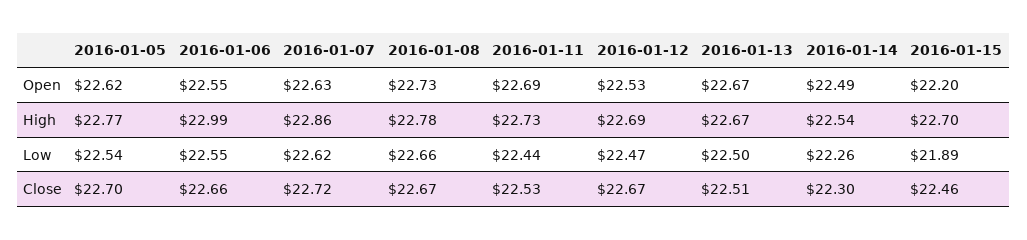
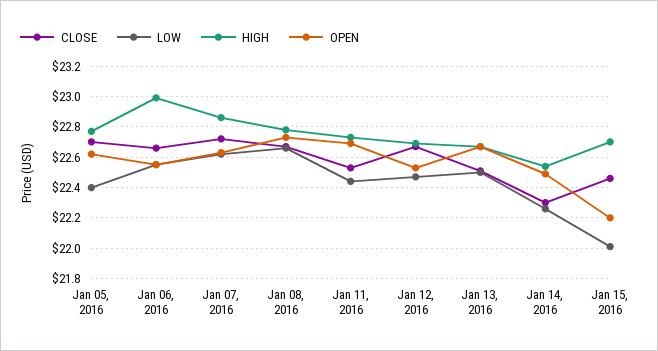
Low, 2016-01-05: 22.54 -> 22.4
Low, 2016-01-15: 21.89 -> 22

